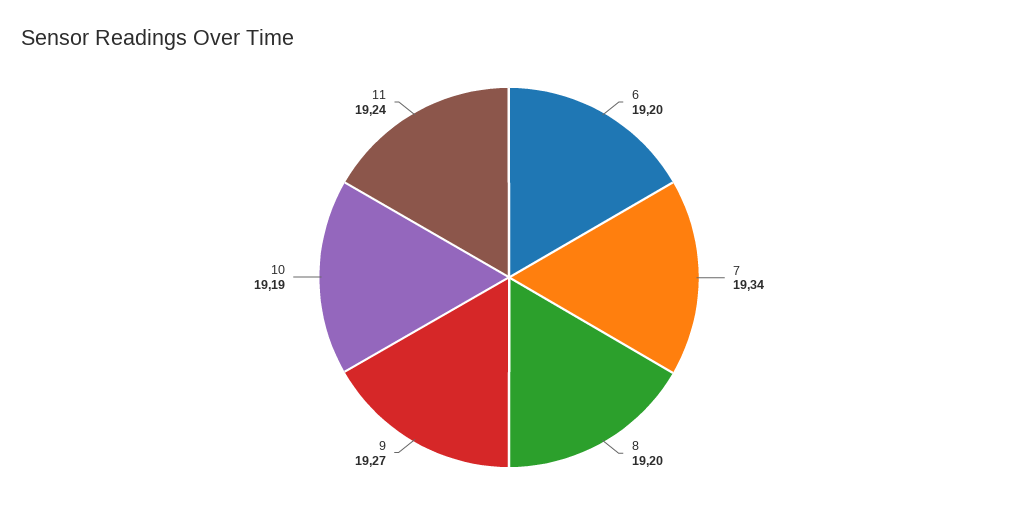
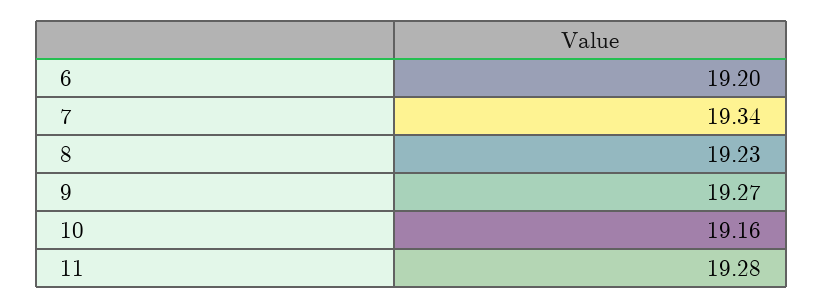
8: 19.2 -> 19.23
10: 19.19 -> 19.16
11: 19.24 -> 19.28

